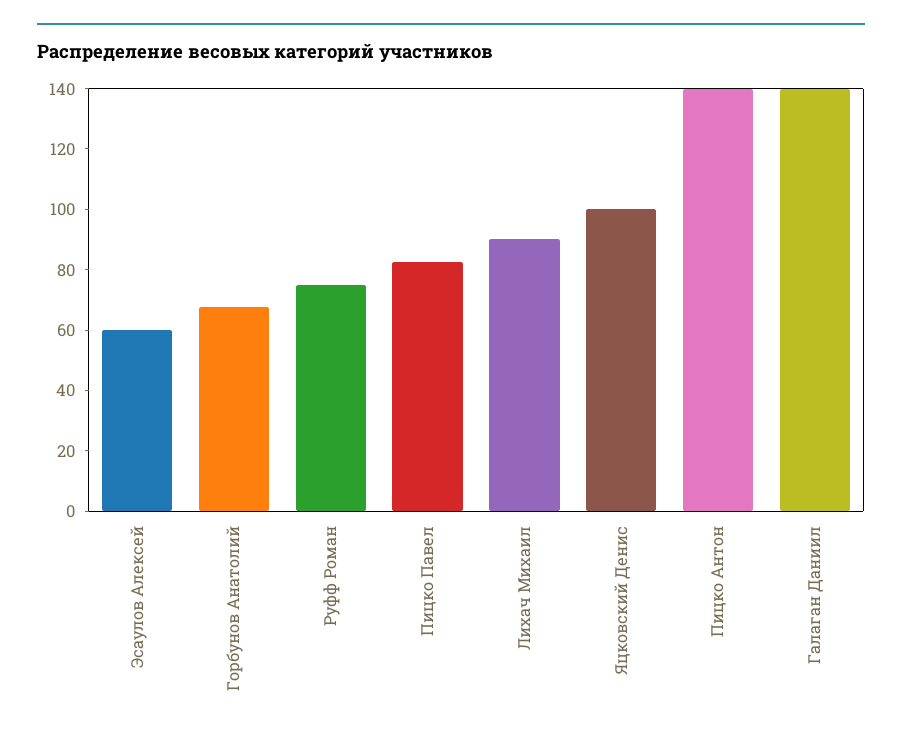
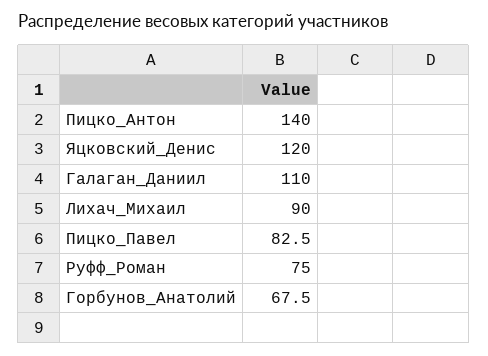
Эсаулов Алексей: 60 -> none
Яцковский Денис: 100 -> 120
Галаган Даниил: 140 -> 110

